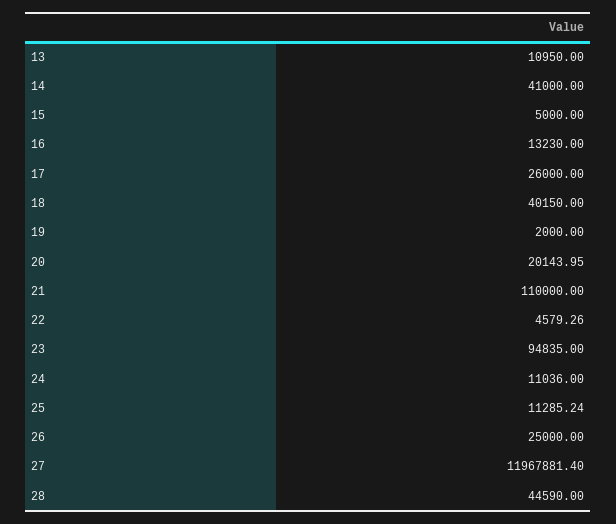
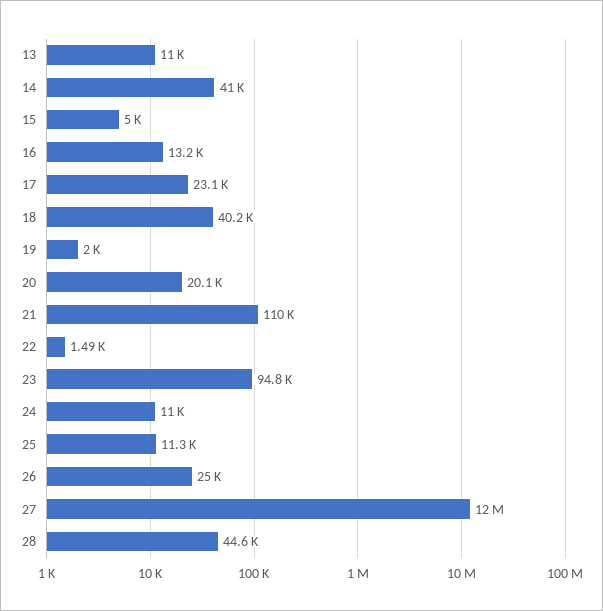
17: 26000 -> 23100
22: 4579.26 -> 1490

